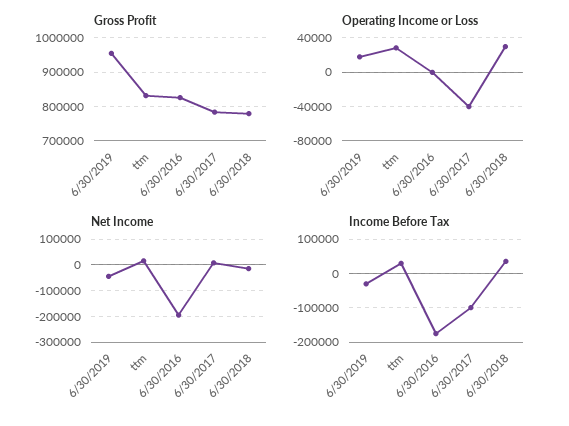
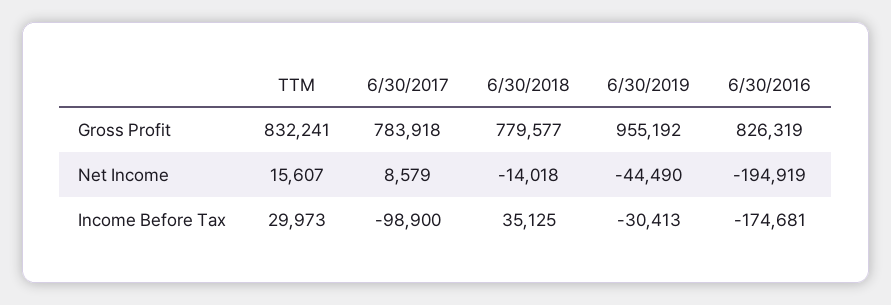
Operating Income or Loss, 6/30/2019: 20000 -> none
Operating Income or Loss, ttm: 30000 -> none
Operating Income or Loss, 6/30/2016: 0 -> none
Operating Income or Loss, 6/30/2017: -40000 -> none
Operating Income or Loss, 6/30/2018: 30000 -> none

